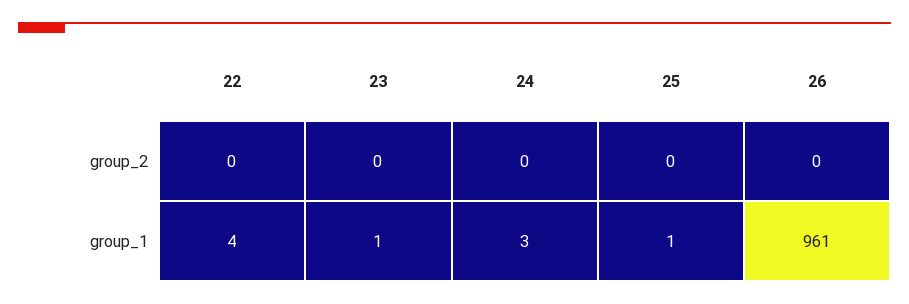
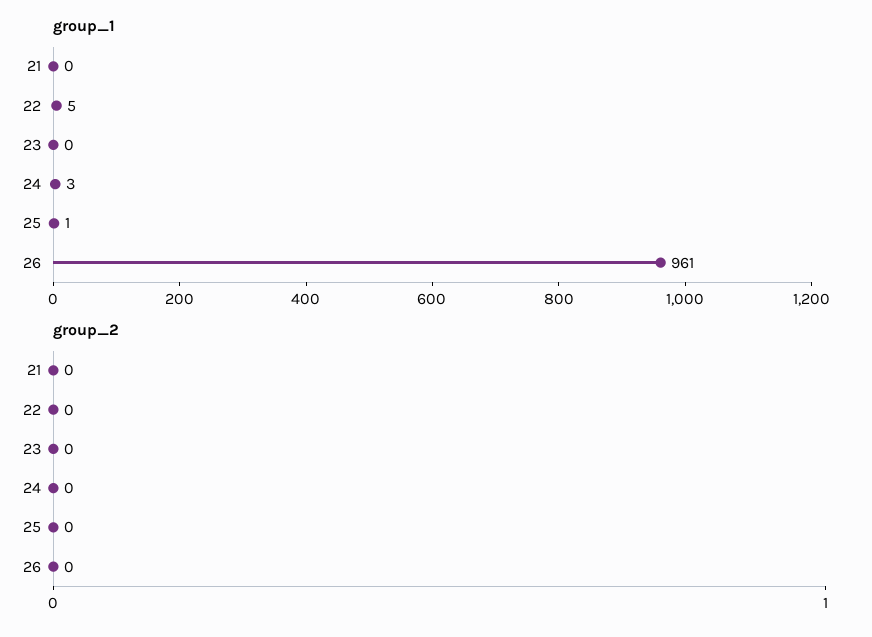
group_1, 22: 4 -> 5
group_1, 23: 1 -> 0
group_1, 21: none -> 0
group_2, 21: none -> 0

